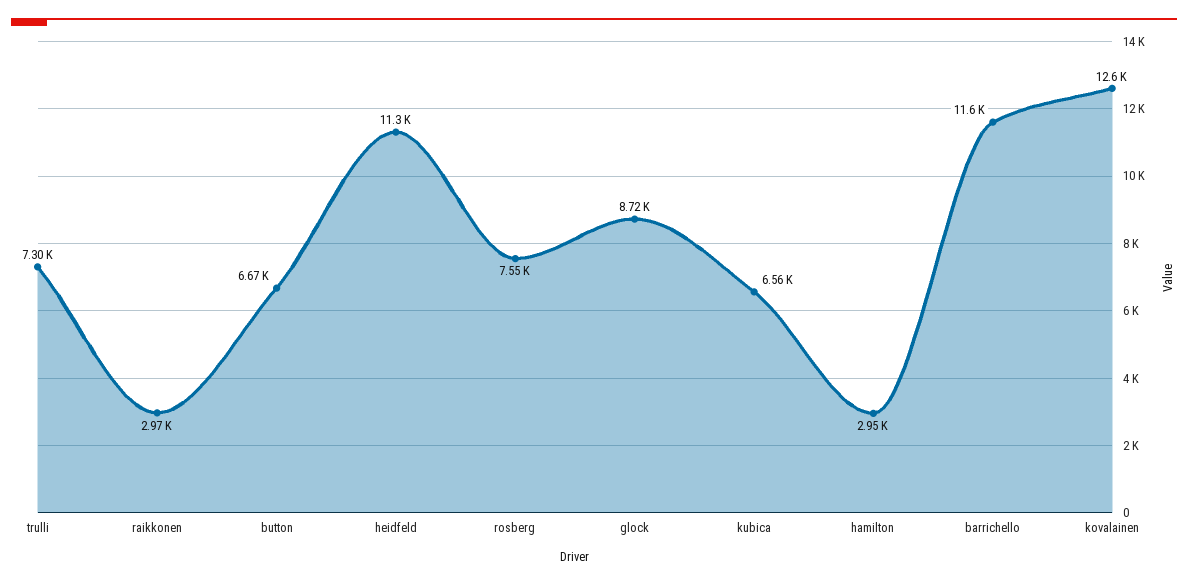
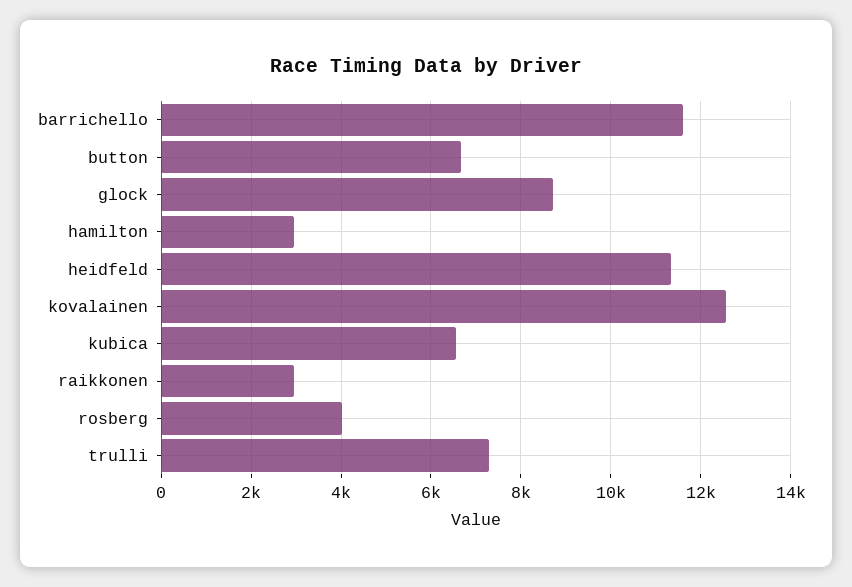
rosberg: 7550 -> 4000

